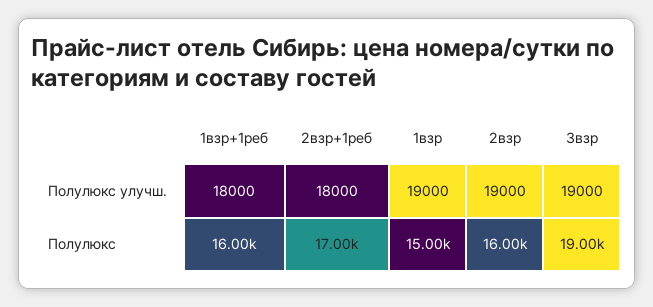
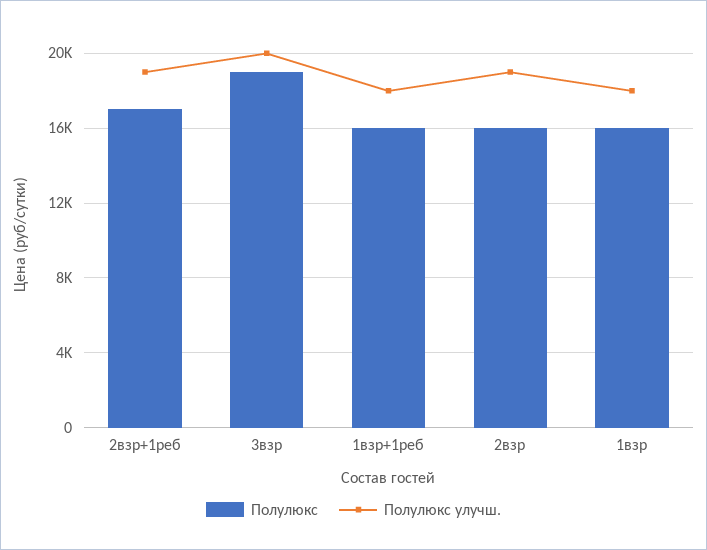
Полулюкс улучш., 2взр+1реб: 18000 -> 19000
Полулюкс улучш., 1взр: 19000 -> 18000
Полулюкс улучш., 3взр: 19000 -> 20000
Полулюкс, 1взр: 15000 -> 16000

